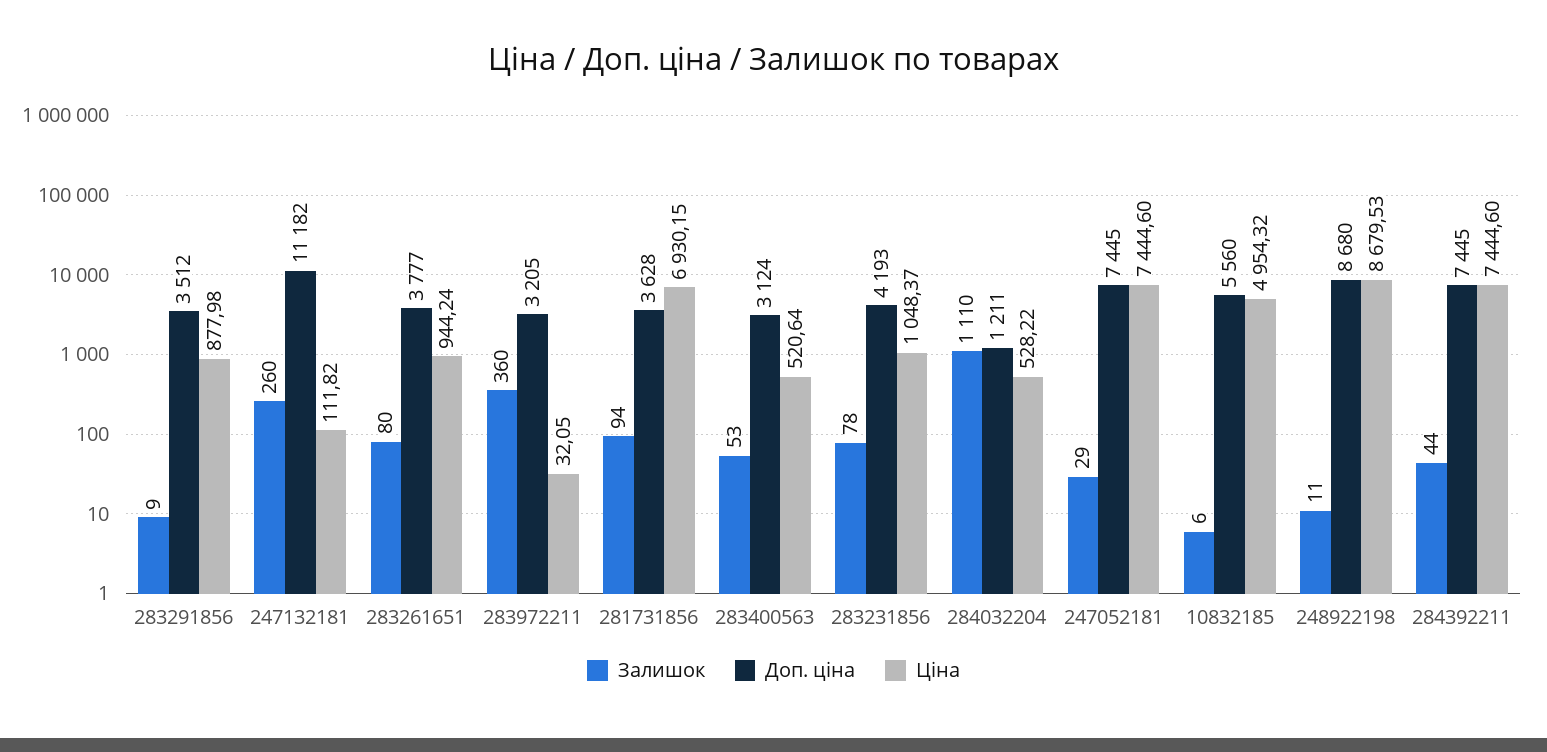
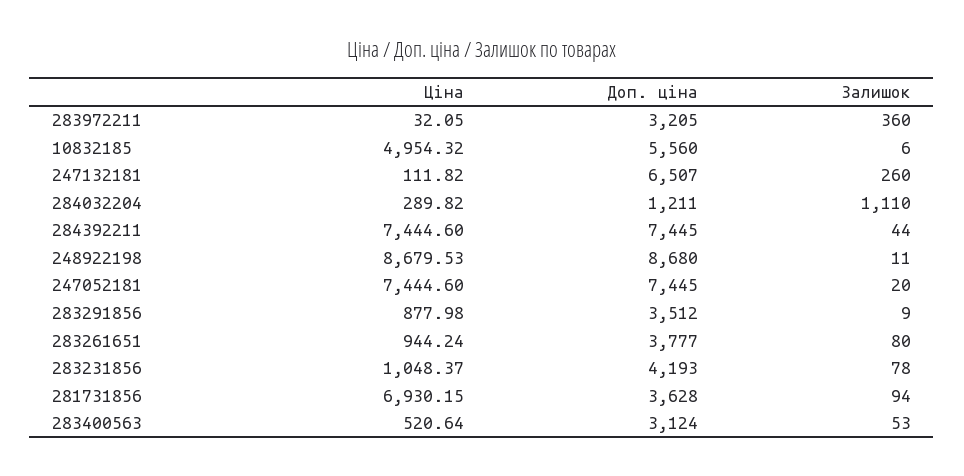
Доп. ціна, 247132181: 11182 -> 6507
Ціна, 284032204: 528.22 -> 289.82
Залишок, 247052181: 29 -> 20

